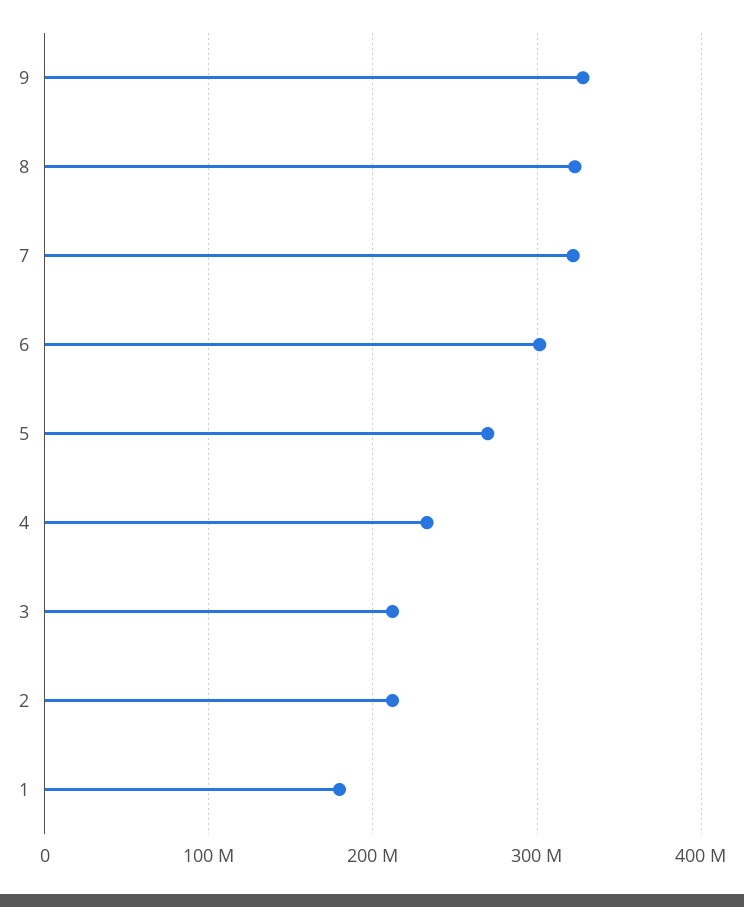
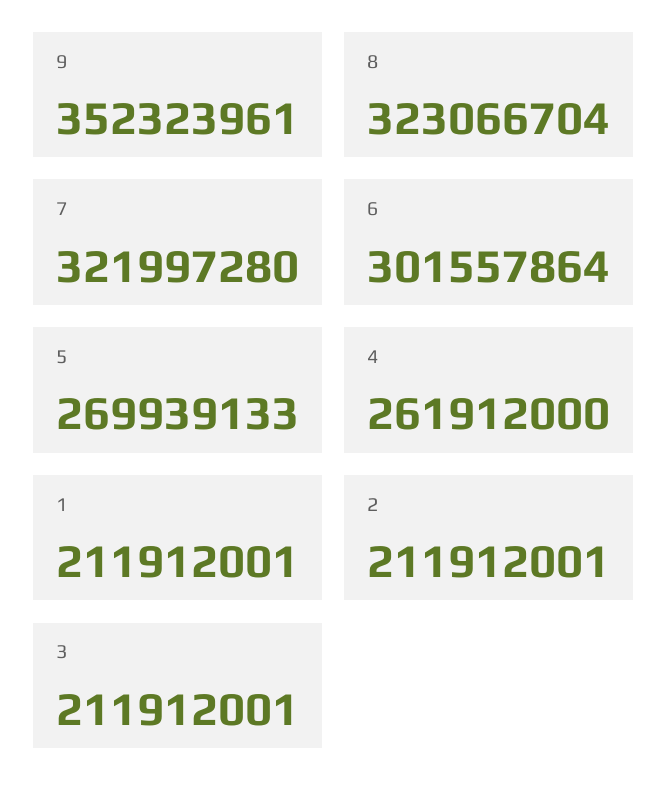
9: 330000000 -> 352323961
4: 230000000 -> 261912000
1: 180000000 -> 211912001

